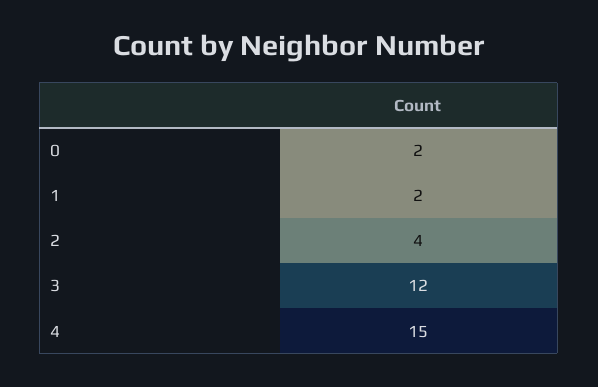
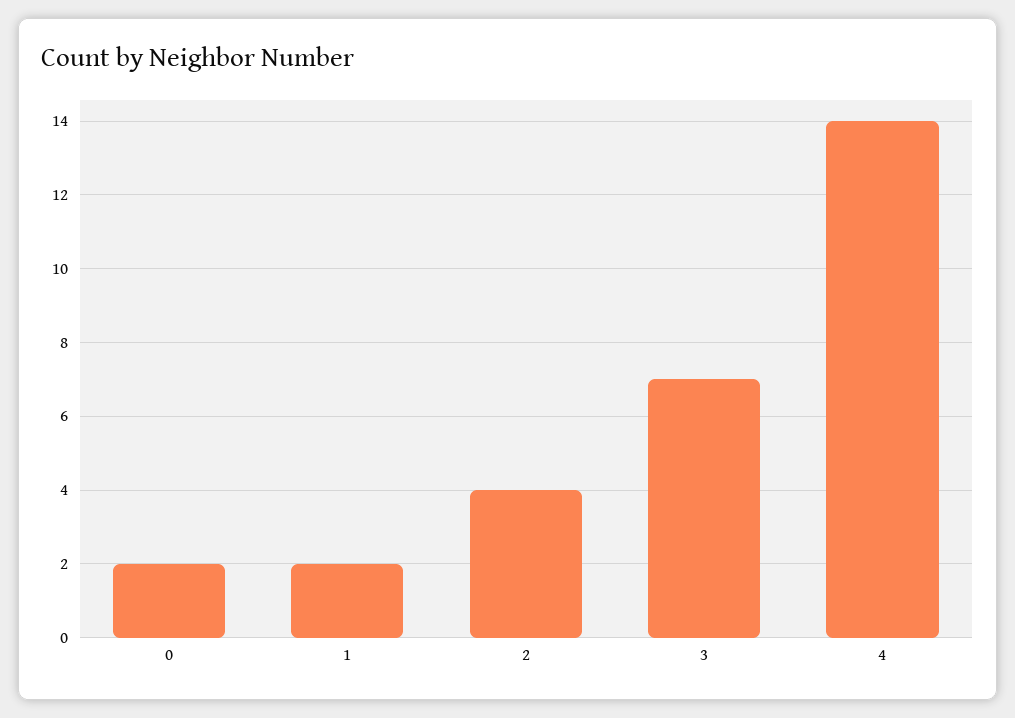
3: 12 -> 7
4: 15 -> 14

